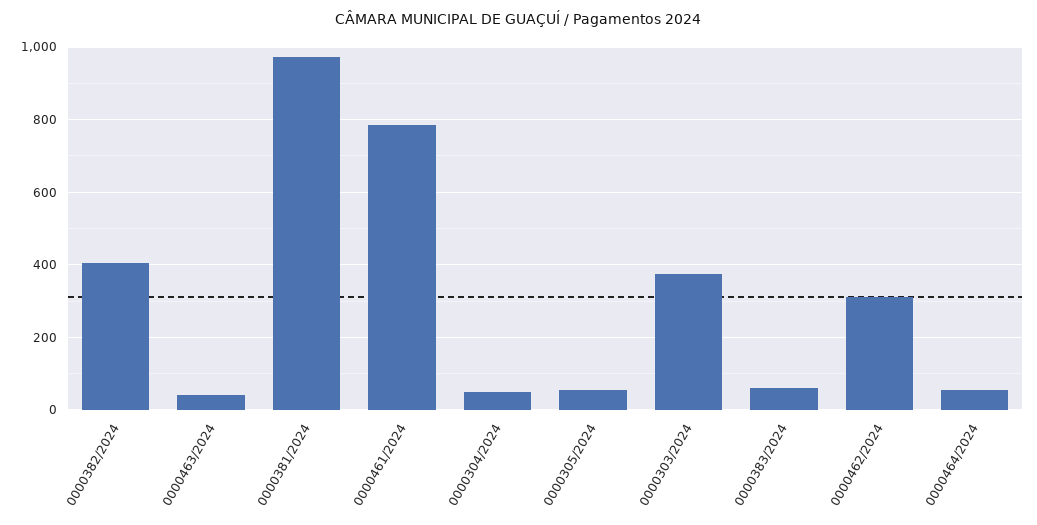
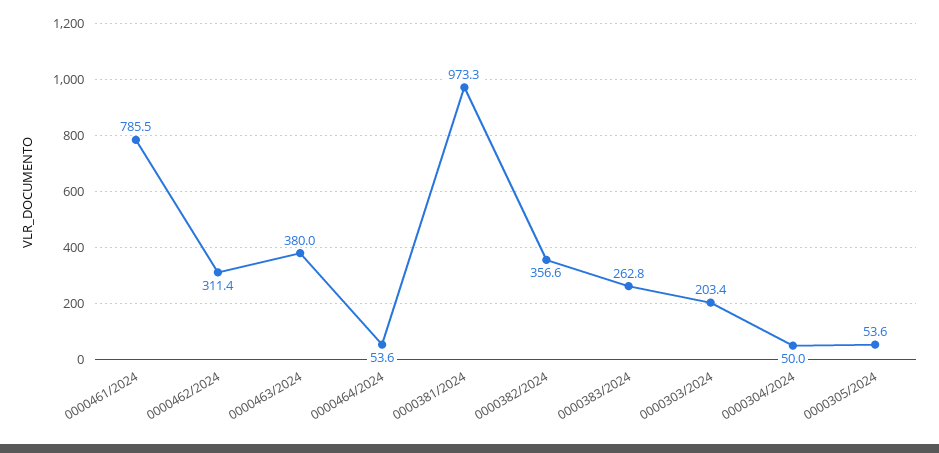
0000382/2024: 400 -> 356.6
0000463/2024: 40 -> 380
0000303/2024: 380 -> 203.4
0000383/2024: 60 -> 262.8

